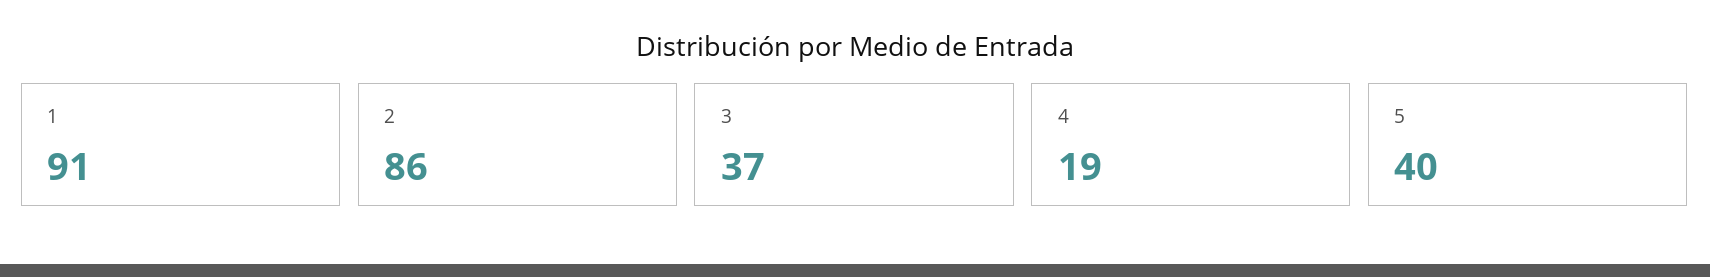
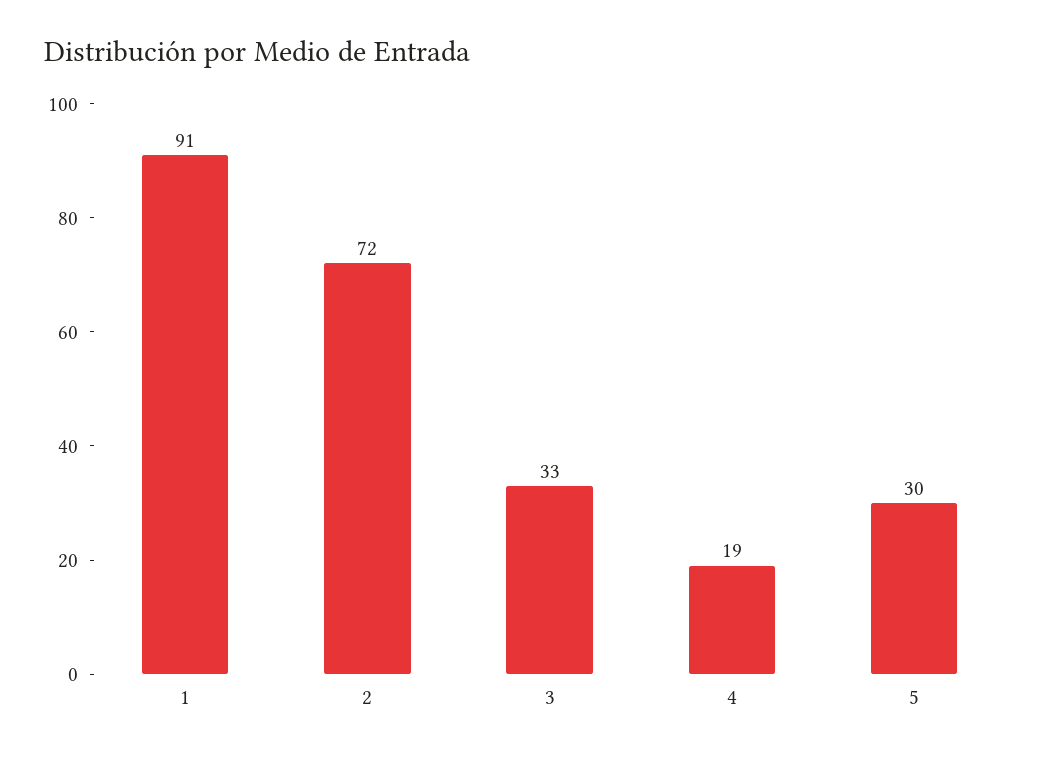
2: 86 -> 72
3: 37 -> 33
5: 40 -> 30

